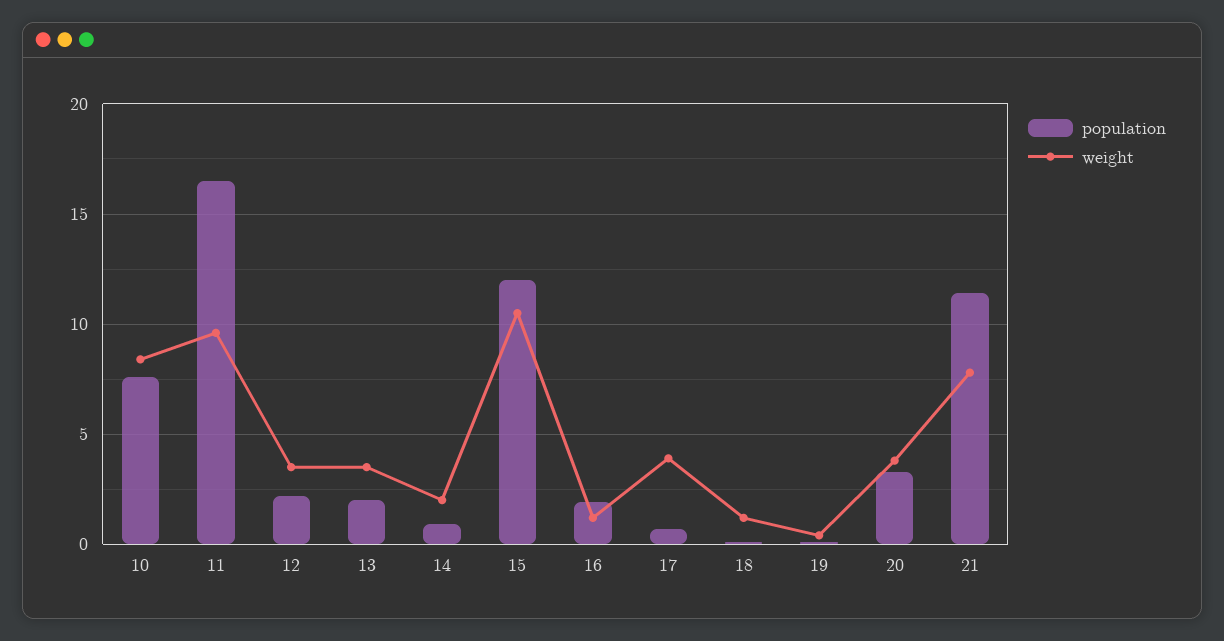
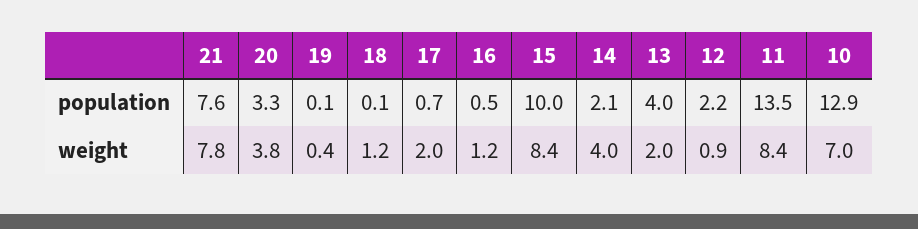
population, 10: 7.5 -> 12.9
weight, 10: 8.5 -> 7
population, 11: 16.5 -> 13.5
weight, 11: 9.5 -> 8.4
weight, 12: 3.5 -> 0.9
population, 13: 2 -> 4
weight, 13: 3.5 -> 2
population, 14: 1 -> 2.1
weight, 14: 2 -> 4
population, 15: 12 -> 10
weight, 15: 10.5 -> 8.4
population, 16: 2 -> 0.5
weight, 17: 4 -> 2
population, 21: 11.5 -> 7.6

